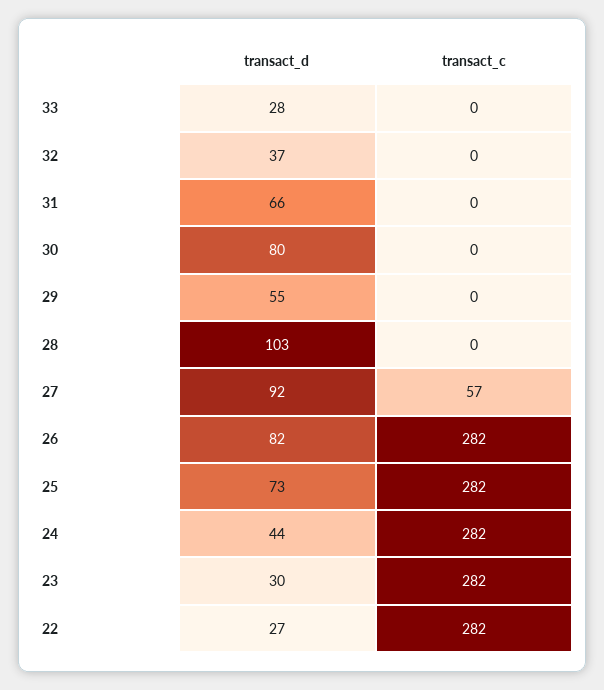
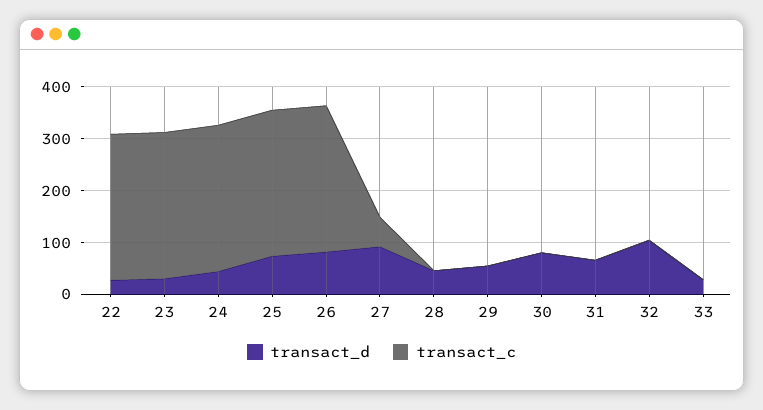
transact_d, 32: 37 -> 100
transact_d, 28: 103 -> 40

